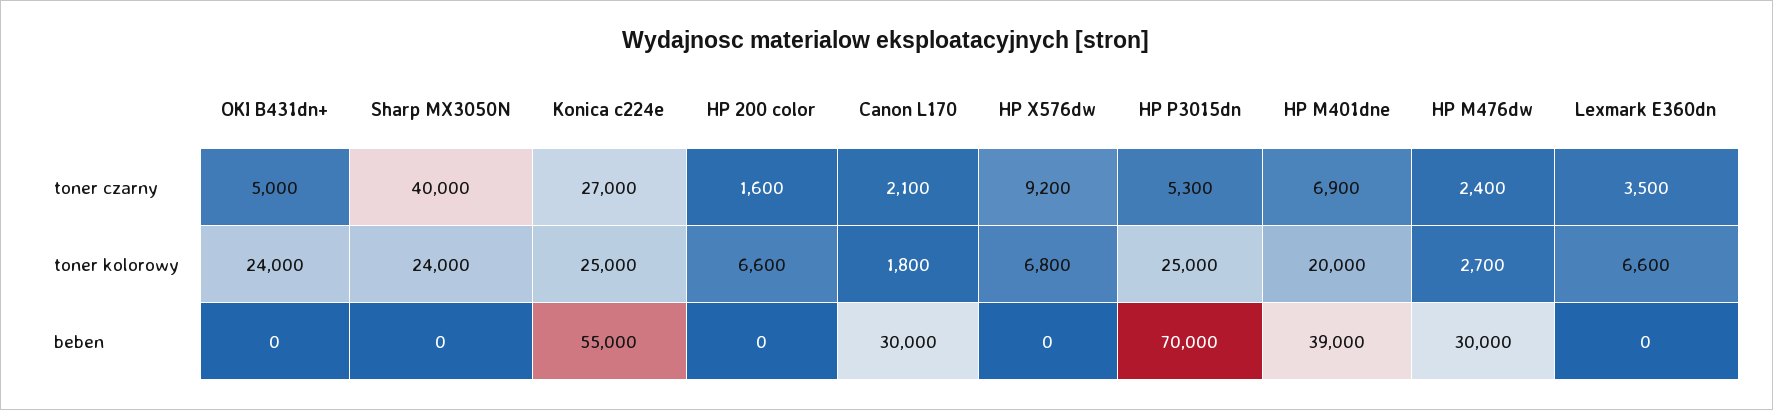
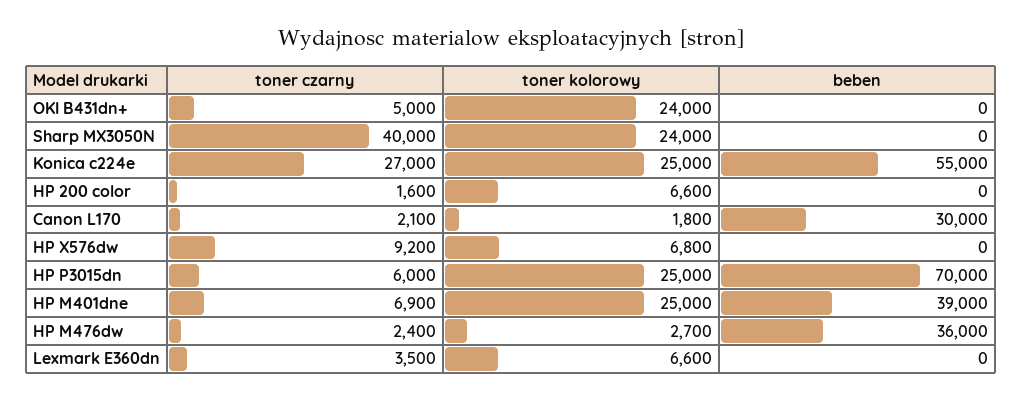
HP P3015dn, toner czarny: 5300 -> 6000
HP M401dne, toner kolorowy: 20000 -> 25000
HP M476dw, beben: 30000 -> 36000

